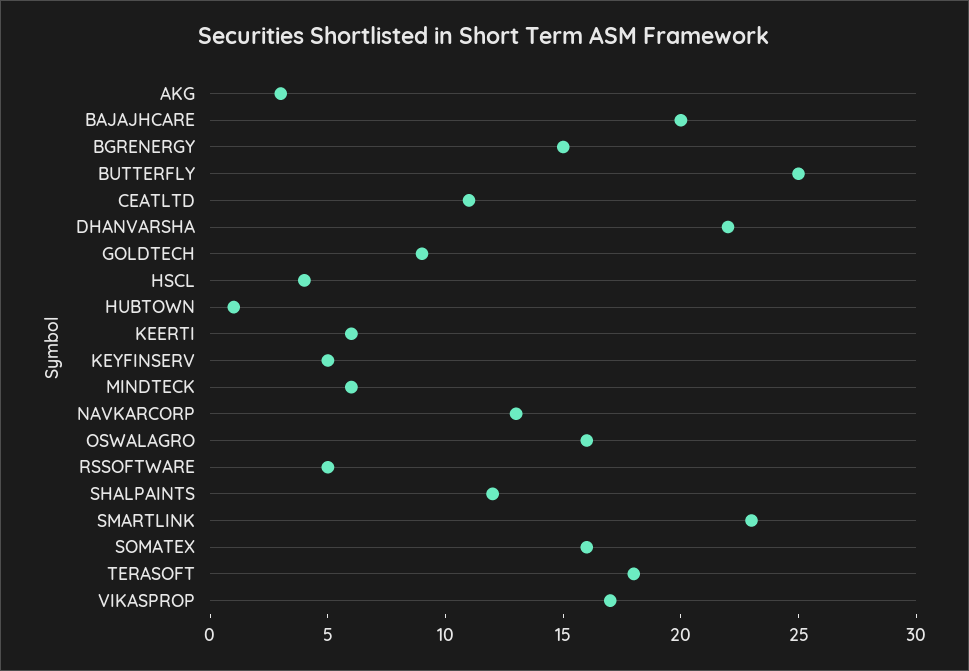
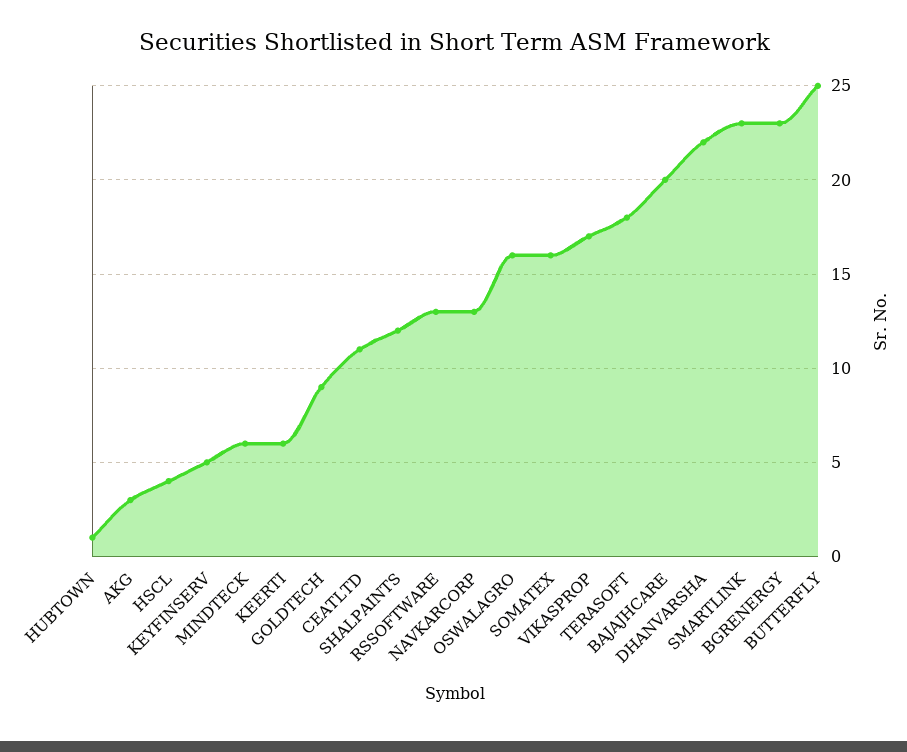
BGRENERGY: 15 -> 23
RSSOFTWARE: 5 -> 13

